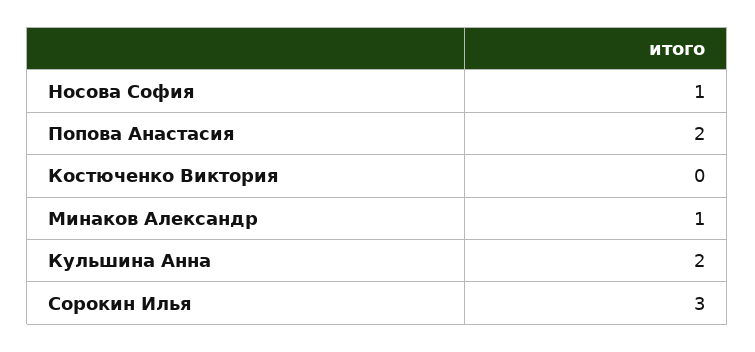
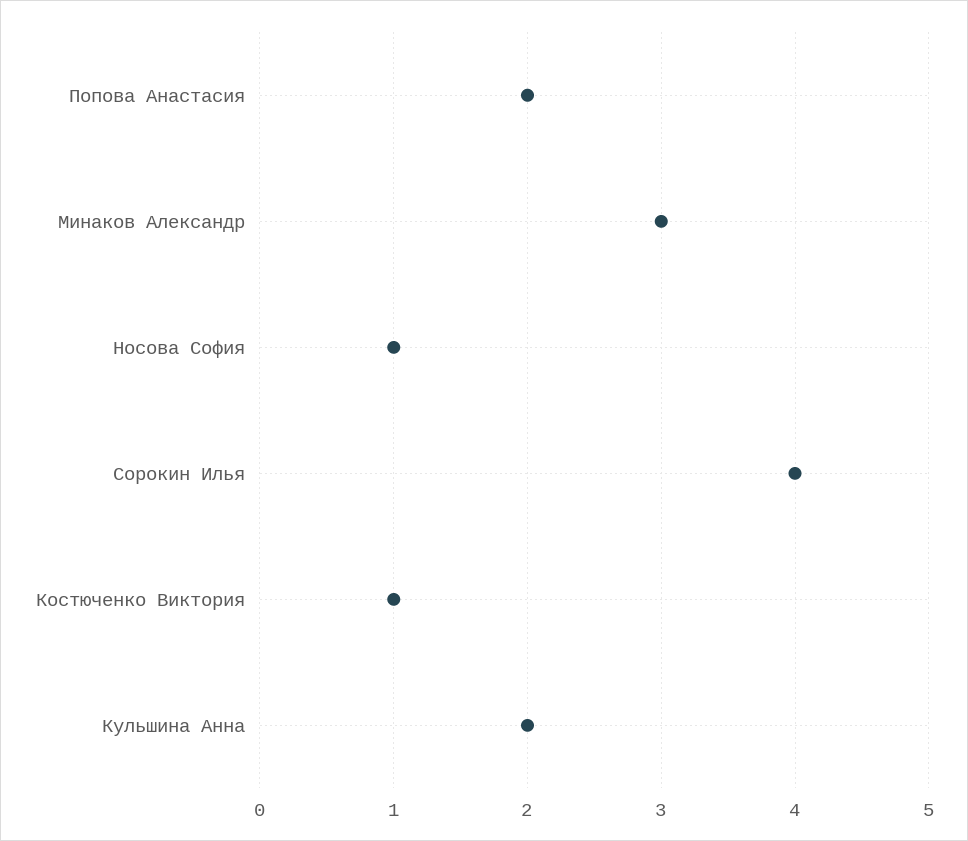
Костюченко Виктория: 0 -> 1
Минаков Александр: 1 -> 3
Сорокин Илья: 3 -> 4

